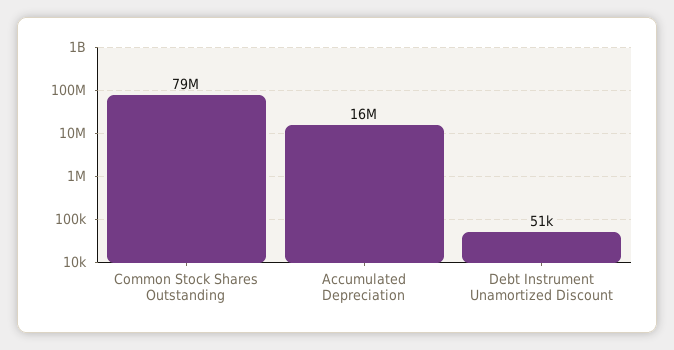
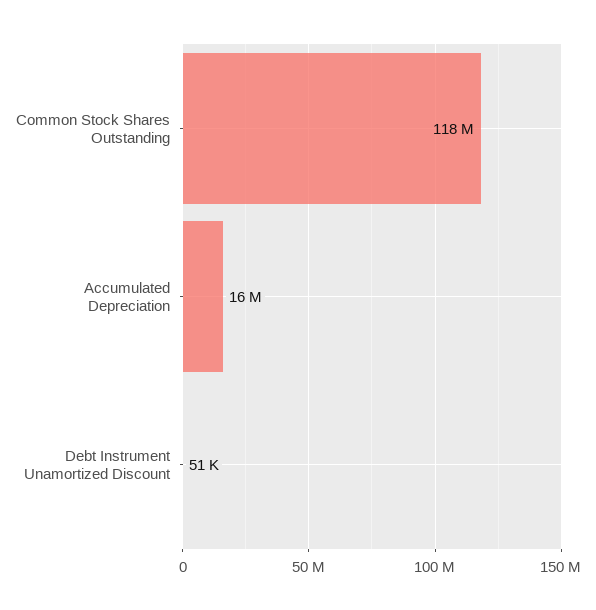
Common Stock Shares Outstanding: 79000000 -> 118000000

